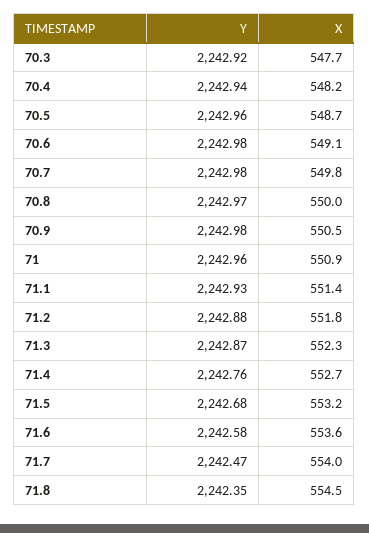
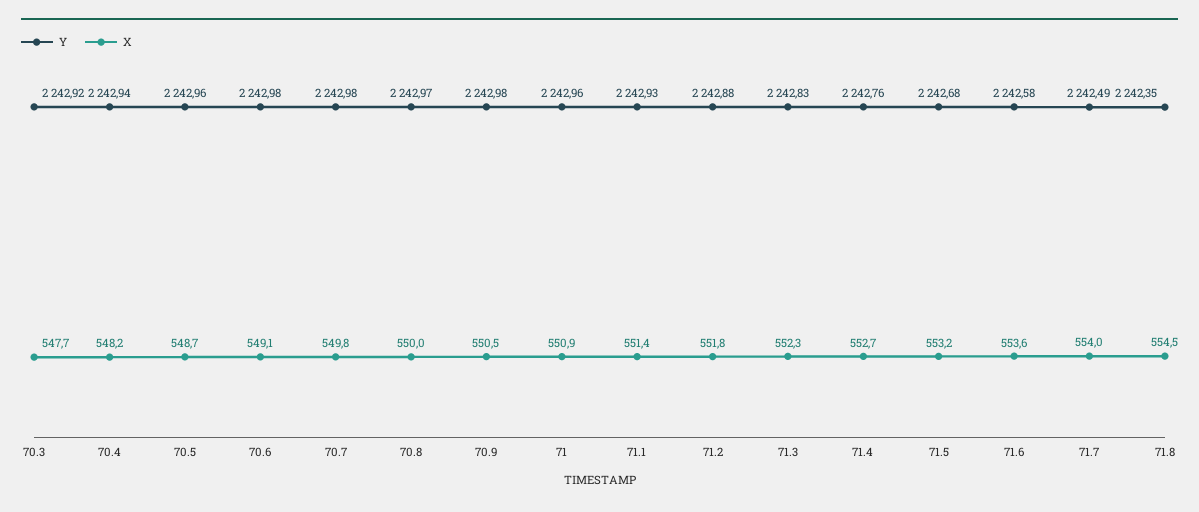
Y, 71.3: 2242.87 -> 2242.83
Y, 71.7: 2242.47 -> 2242.49

